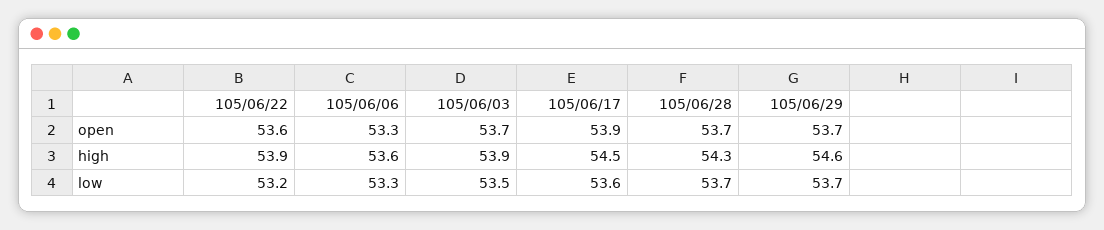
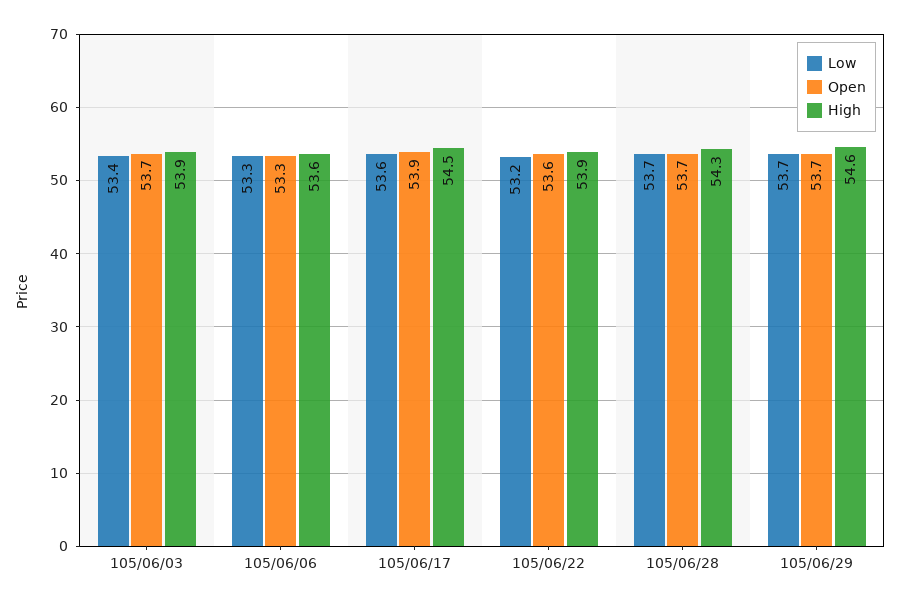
low, 105/06/03: 53.5 -> 53.4

